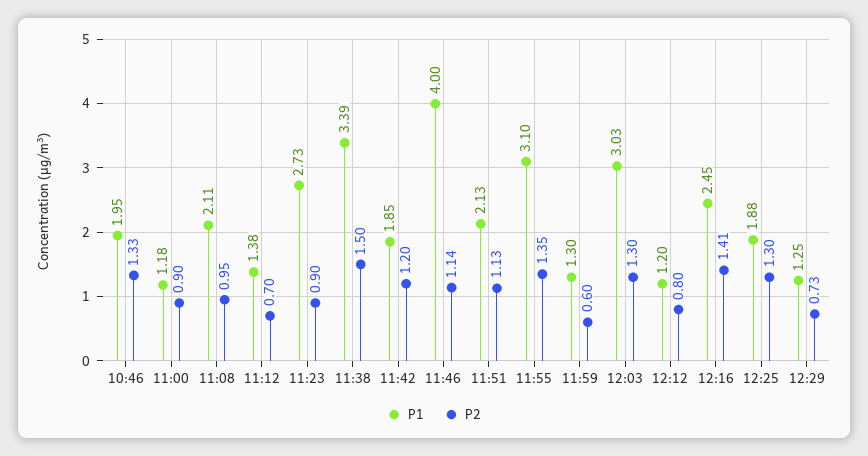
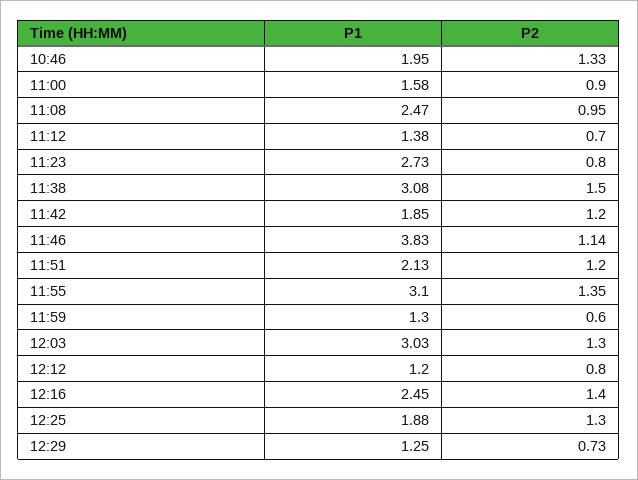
P1, 11:00: 1.18 -> 1.58
P1, 11:08: 2.11 -> 2.47
P2, 11:23: 0.9 -> 0.8
P1, 11:38: 3.39 -> 3.08
P1, 11:46: 4 -> 3.83
P2, 11:51: 1.13 -> 1.2
P2, 12:16: 1.41 -> 1.4

